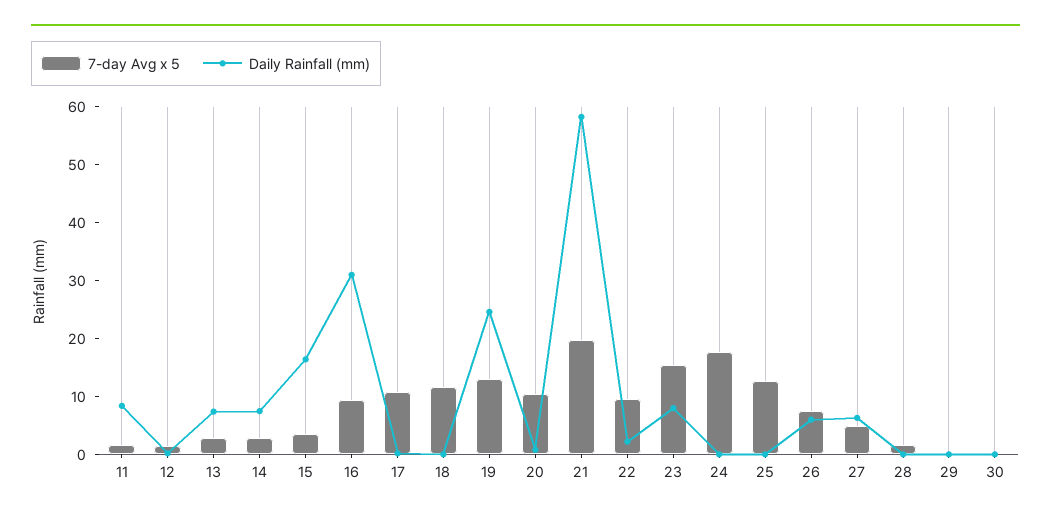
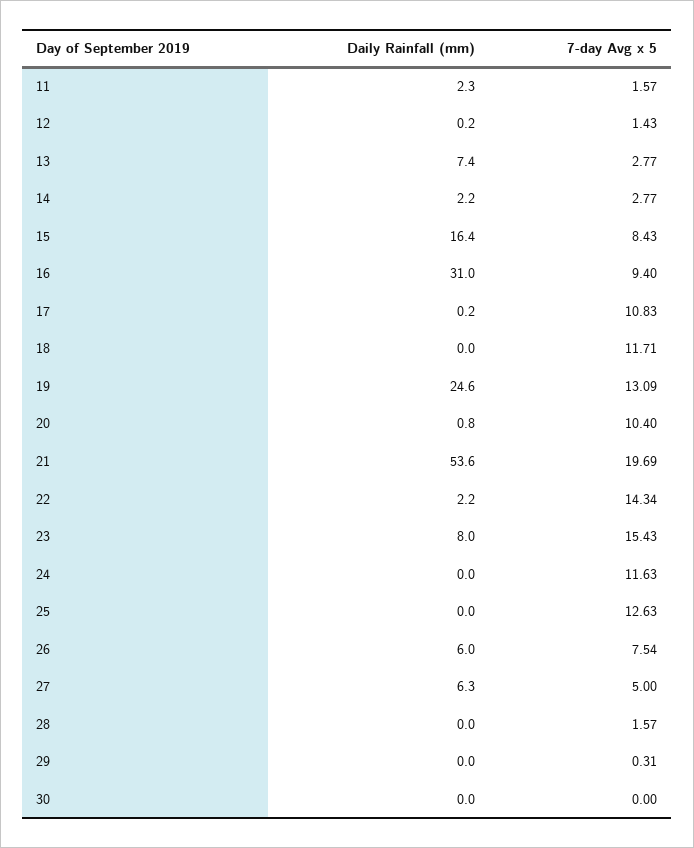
Daily Rainfall (mm), 11: 8 -> 2.3
Daily Rainfall (mm), 14: 8 -> 2.2
7-day Avg x 5, 15: 4 -> 8.43
Daily Rainfall (mm), 21: 58 -> 53.6
7-day Avg x 5, 22: 10 -> 14.34
7-day Avg x 5, 24: 18 -> 11.63

